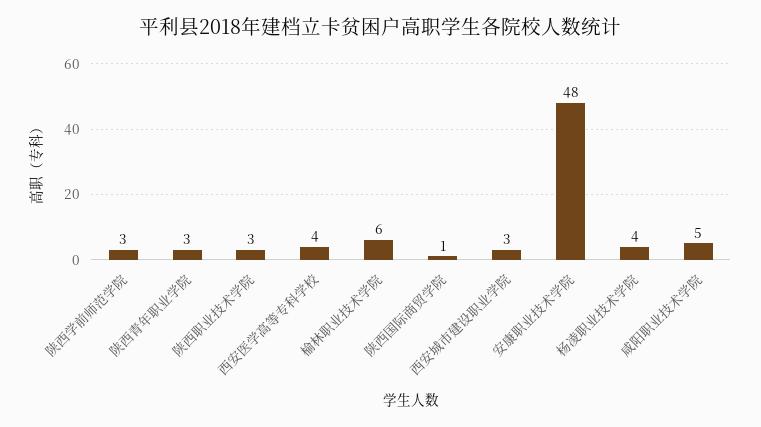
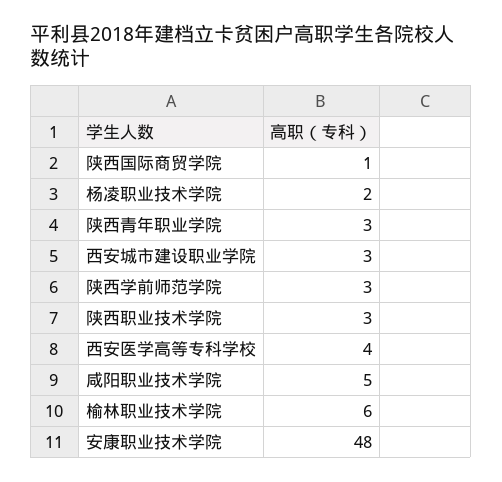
杨凌职业技术学院: 4 -> 2

